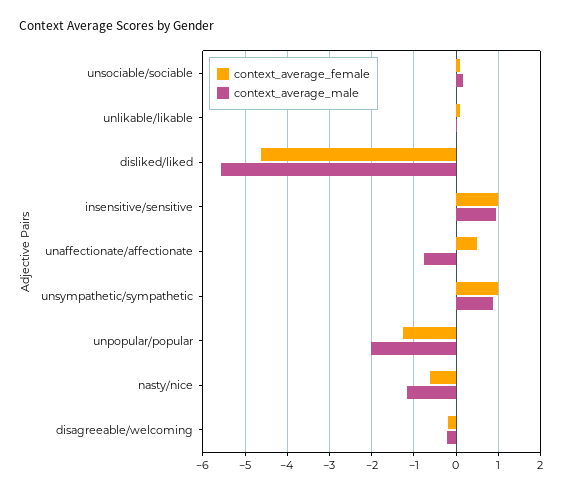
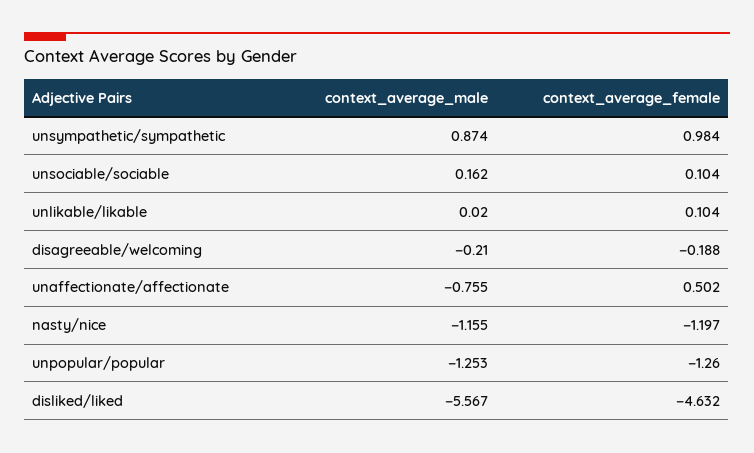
context_average_female, insensitive/sensitive: 1 -> none
context_average_male, insensitive/sensitive: 1 -> none
context_average_male, unpopular/popular: -2 -> -1.253
context_average_female, nasty/nice: -0.6 -> -1.197

